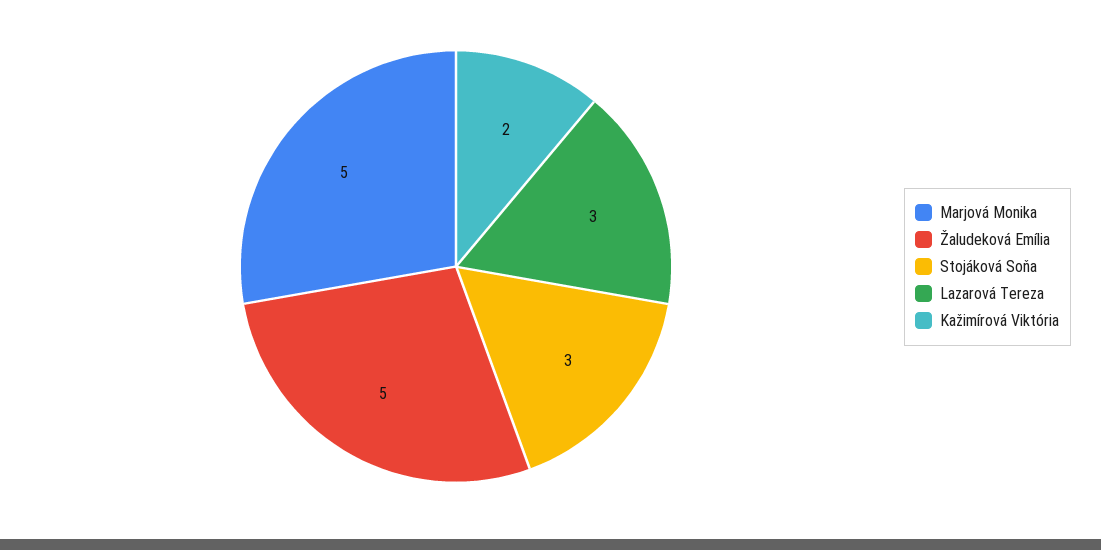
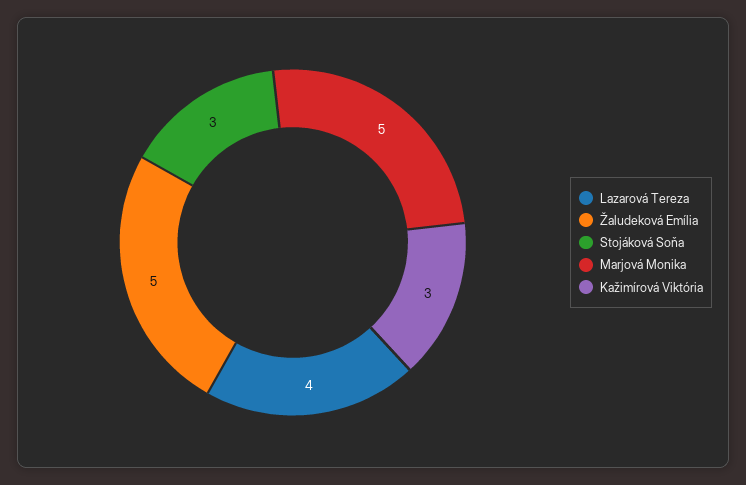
Lazarová Tereza: 3 -> 4
Kažimírová Viktória: 2 -> 3

